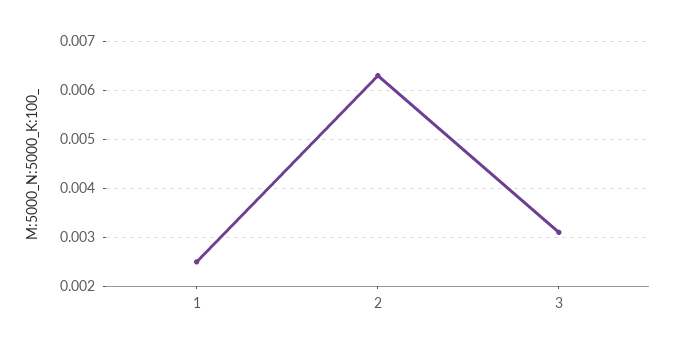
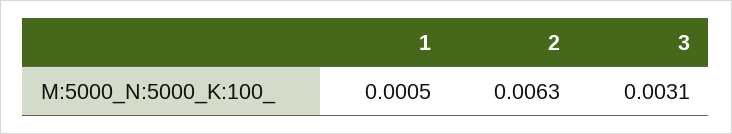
1: 0.0025 -> 0.0005

